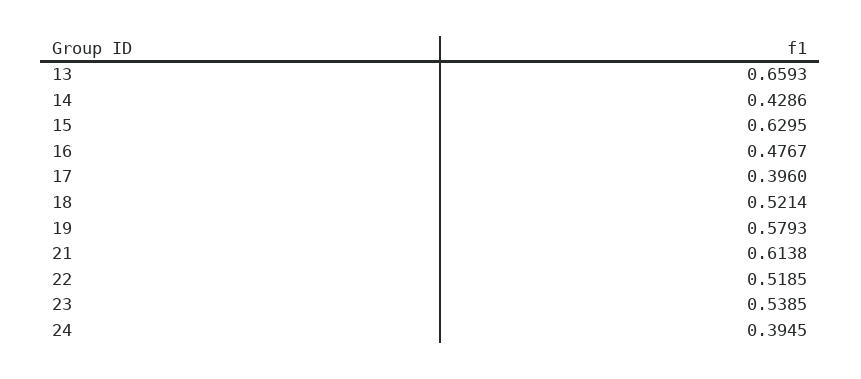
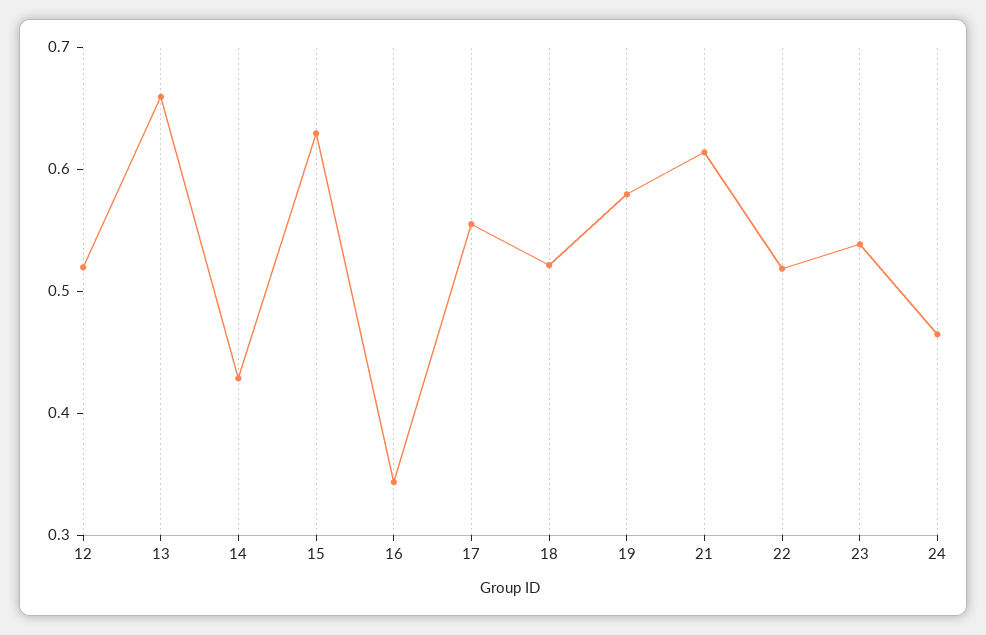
16: 0.4767 -> 0.34
17: 0.396 -> 0.56
24: 0.3945 -> 0.46
12: none -> 0.52

